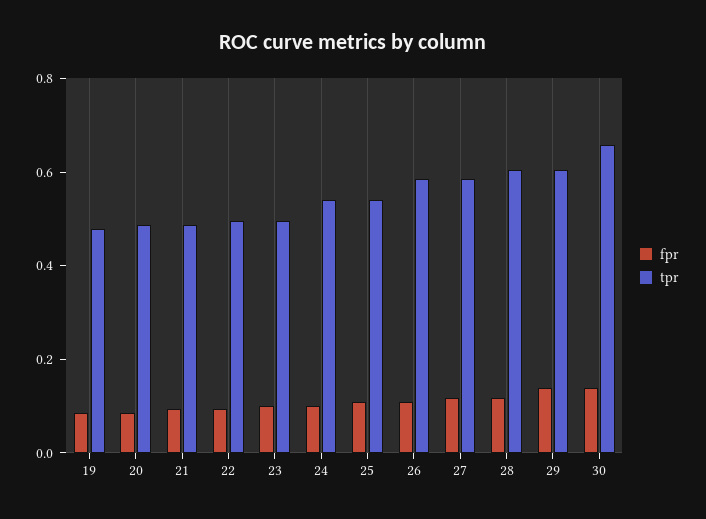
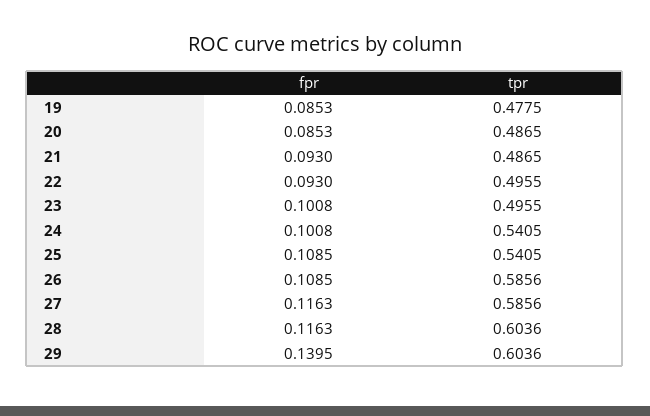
fpr, 30: 0.15 -> none
tpr, 30: 0.65 -> none

